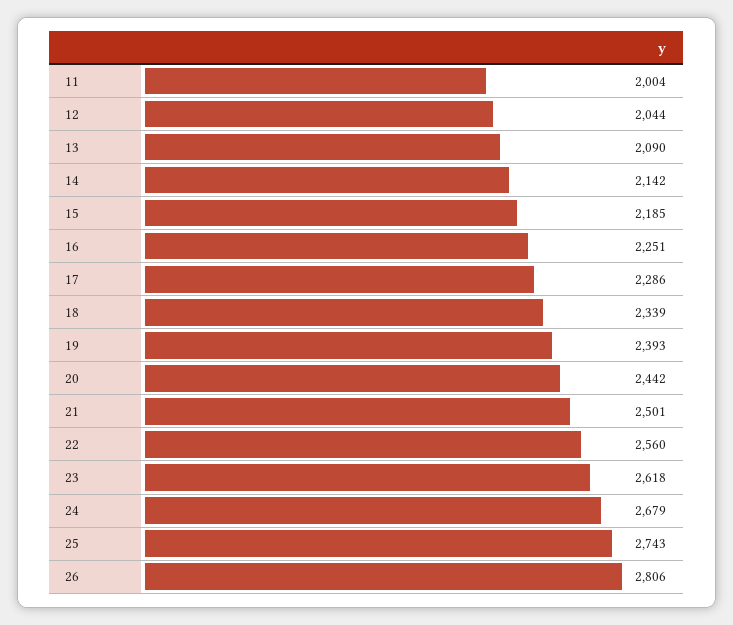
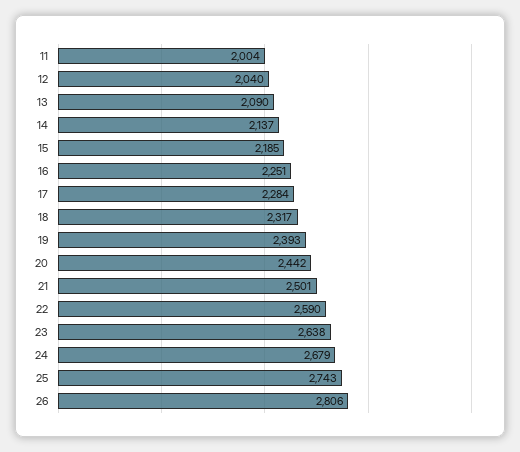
12: 2044 -> 2040
14: 2142 -> 2137
17: 2286 -> 2284
18: 2339 -> 2317
22: 2560 -> 2590
23: 2618 -> 2638

